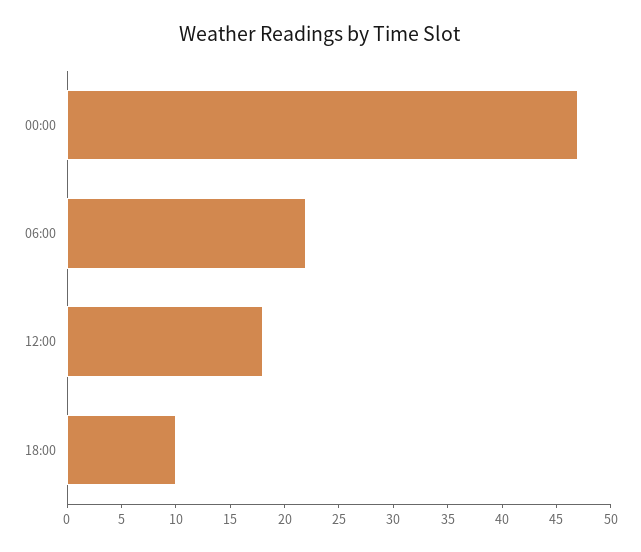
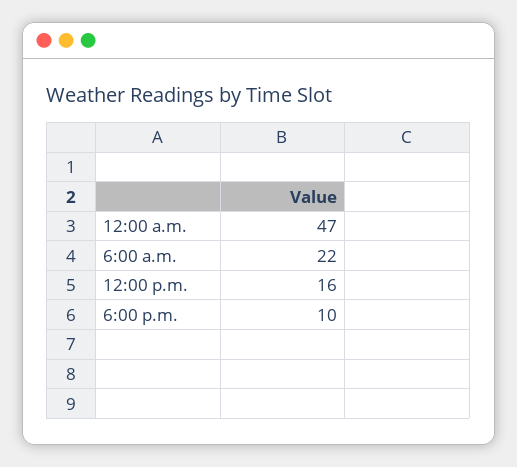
12:00: 18 -> 16

